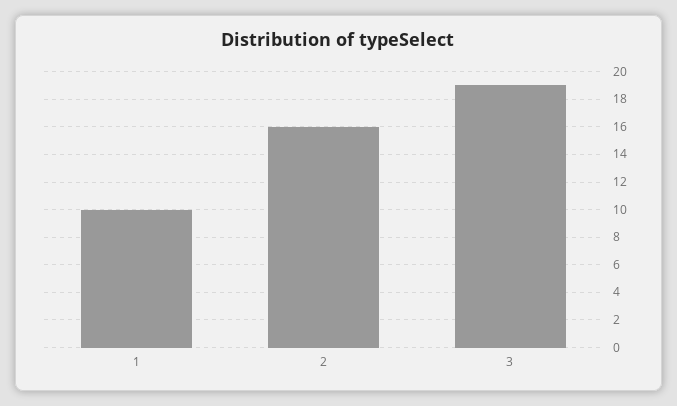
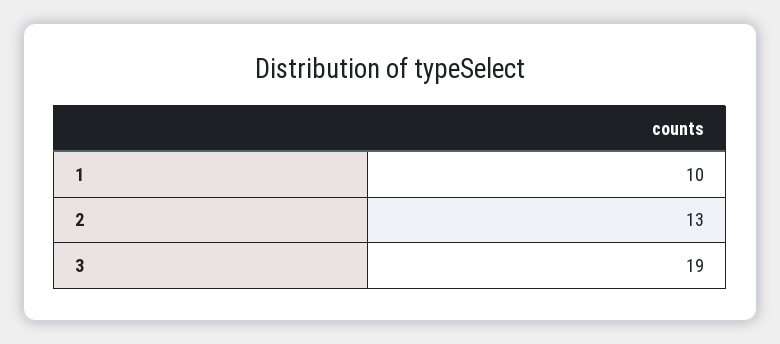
2: 16 -> 13

